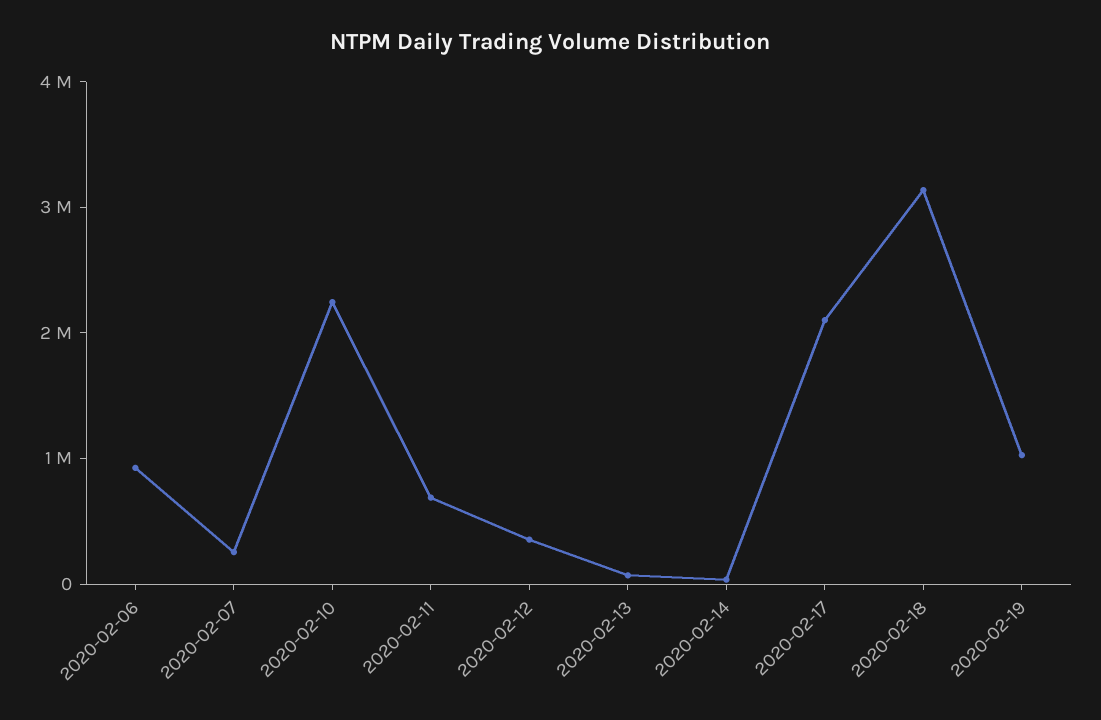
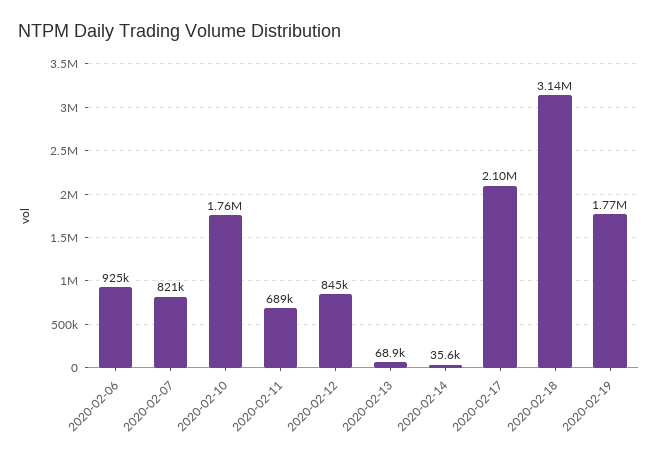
2020-02-07: 200000 -> 821000
2020-02-10: 2200000 -> 1760000
2020-02-12: 400000 -> 845000
2020-02-19: 1000000 -> 1770000

